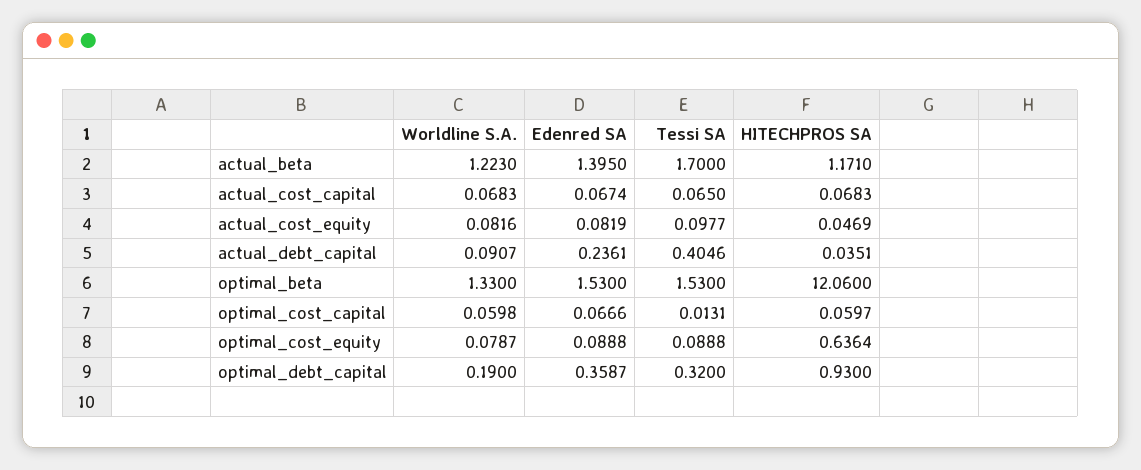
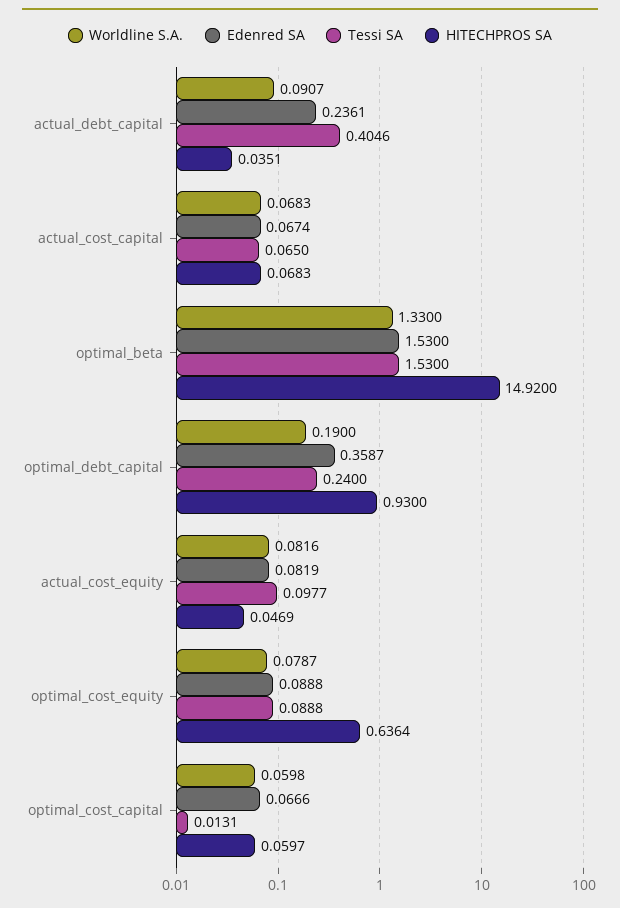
Worldline S.A., actual_beta: 1.223 -> none
Edenred SA, actual_beta: 1.395 -> none
Tessi SA, actual_beta: 1.7 -> none
HITECHPROS SA, actual_beta: 1.171 -> none
HITECHPROS SA, optimal_beta: 12.06 -> 14.92
Tessi SA, optimal_debt_capital: 0.32 -> 0.24

